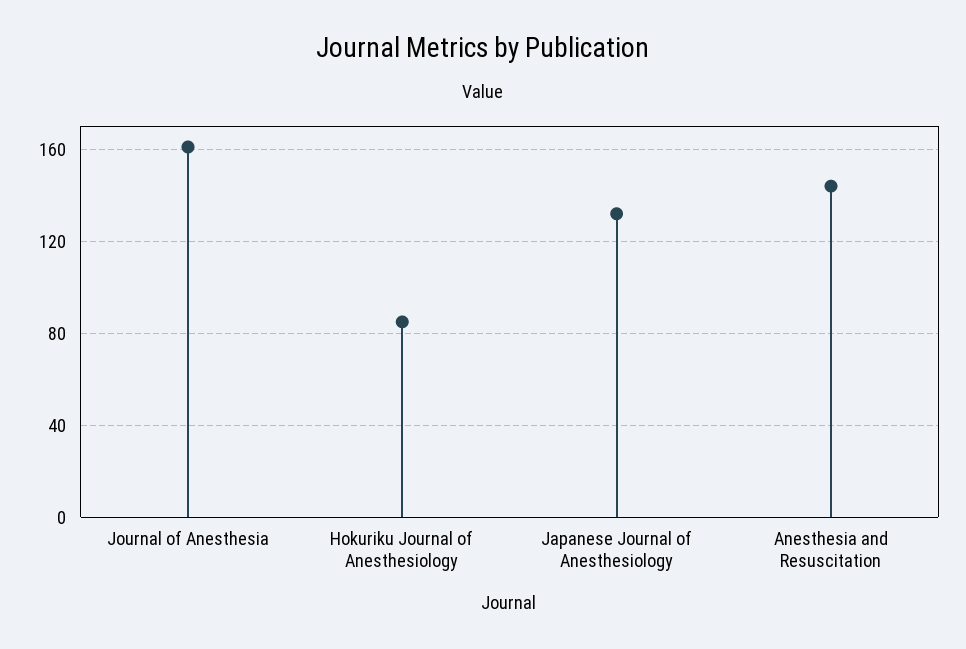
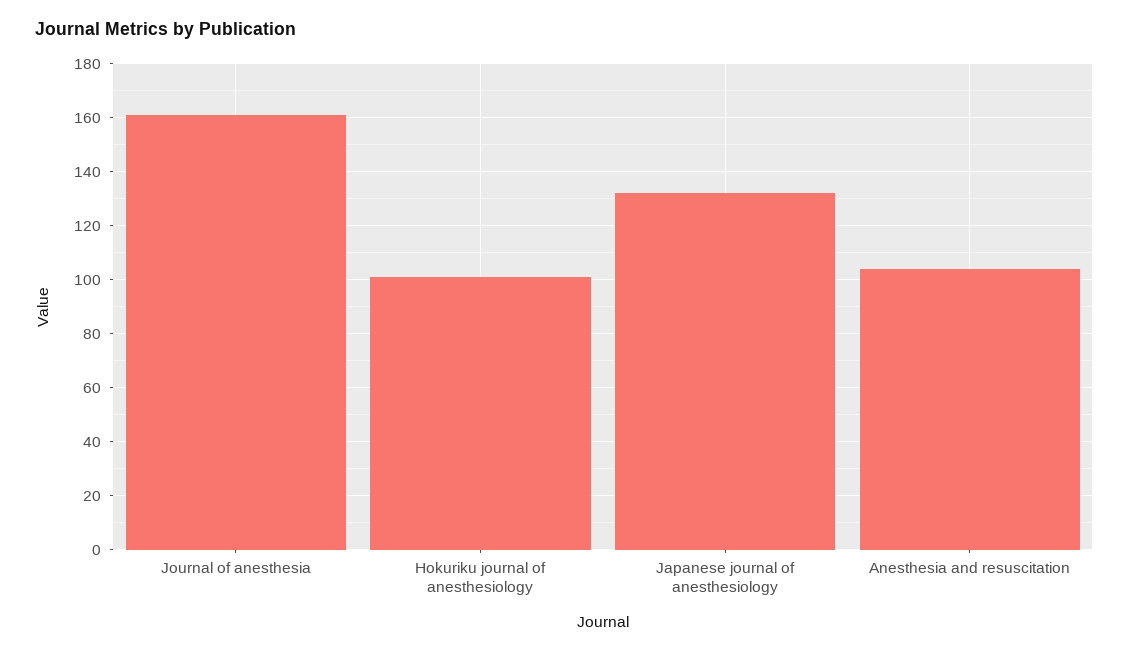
Hokuriku Journal of Anesthesiology: 85 -> 100
Anesthesia and Resuscitation: 145 -> 105

